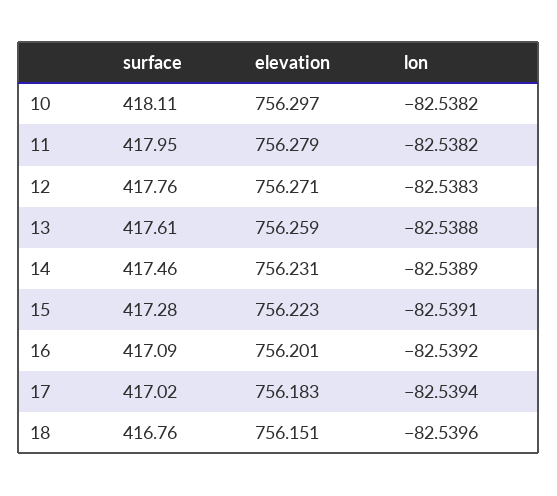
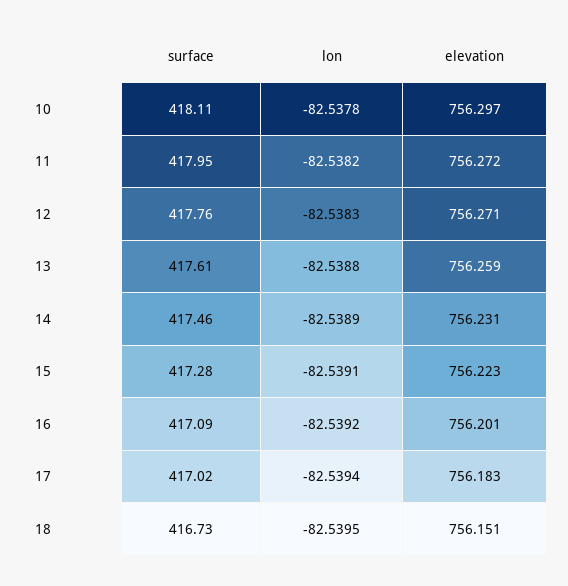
lon, 10: -82.5382 -> -82.5378
elevation, 11: 756.279 -> 756.272
surface, 18: 416.76 -> 416.73
lon, 18: -82.5396 -> -82.5395

